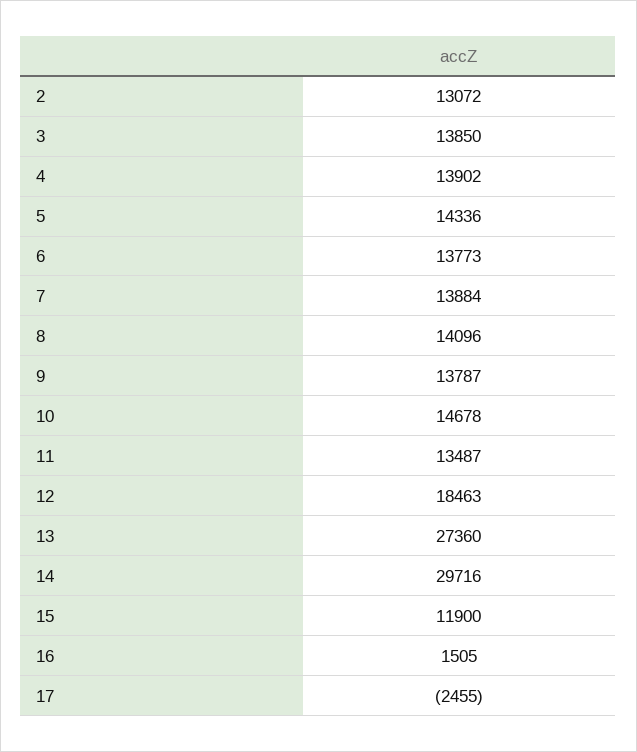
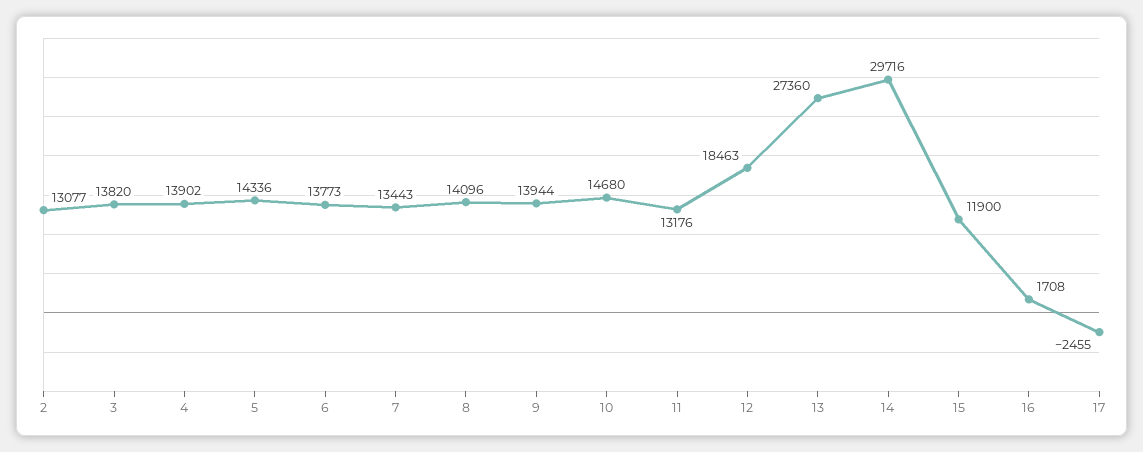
2: 13072 -> 13077
3: 13850 -> 13820
7: 13884 -> 13443
9: 13787 -> 13944
10: 14678 -> 14680
11: 13487 -> 13176
16: 1505 -> 1708

